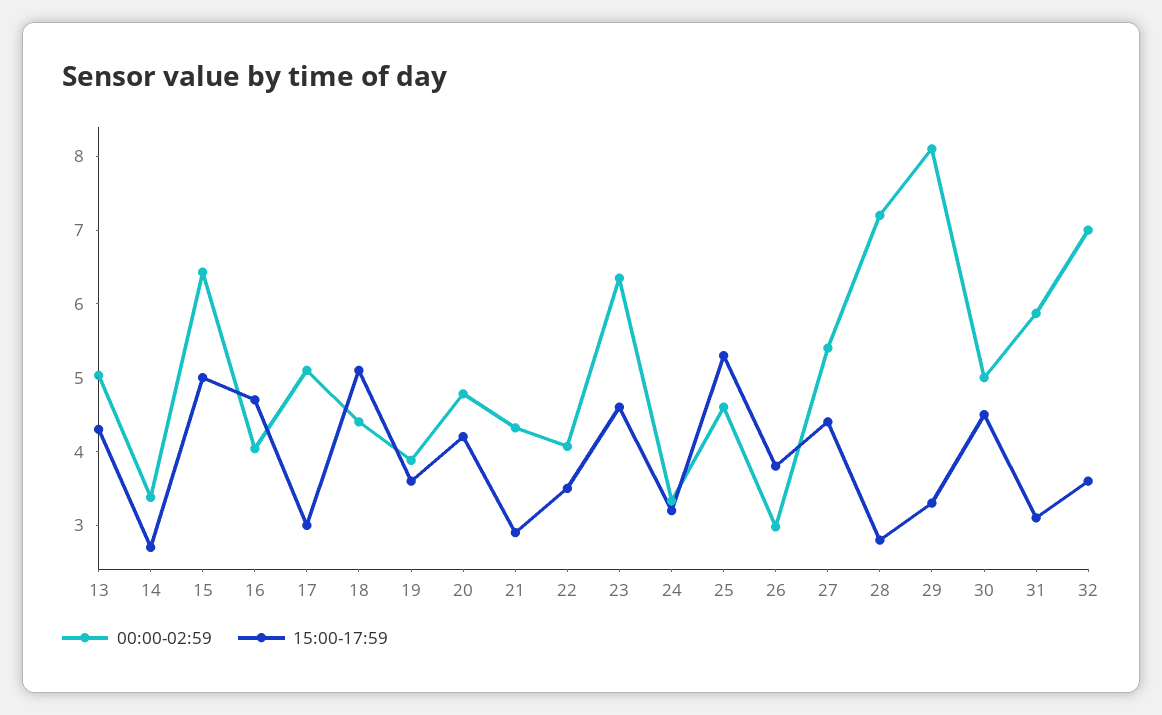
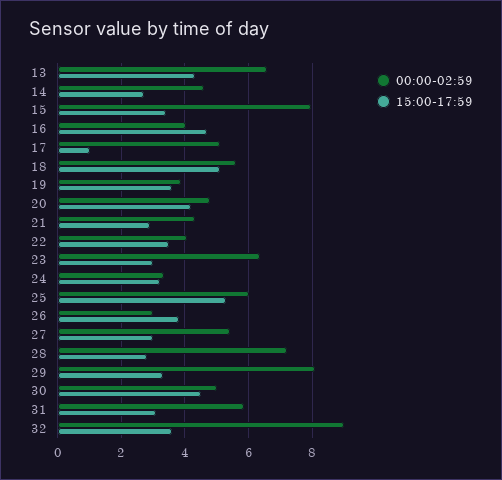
00:00-02:59, 13: 5 -> 6.6
00:00-02:59, 14: 3.4 -> 4.6
00:00-02:59, 15: 6.4 -> 8
15:00-17:59, 15: 5 -> 3.4
15:00-17:59, 17: 3 -> 1
00:00-02:59, 18: 4.4 -> 5.6
15:00-17:59, 23: 4.6 -> 3
00:00-02:59, 25: 4.6 -> 6
15:00-17:59, 27: 4.4 -> 3
00:00-02:59, 32: 7 -> 9

